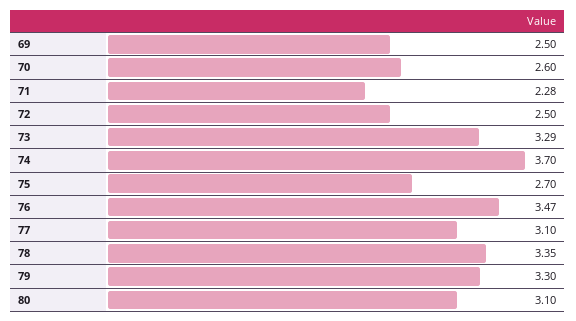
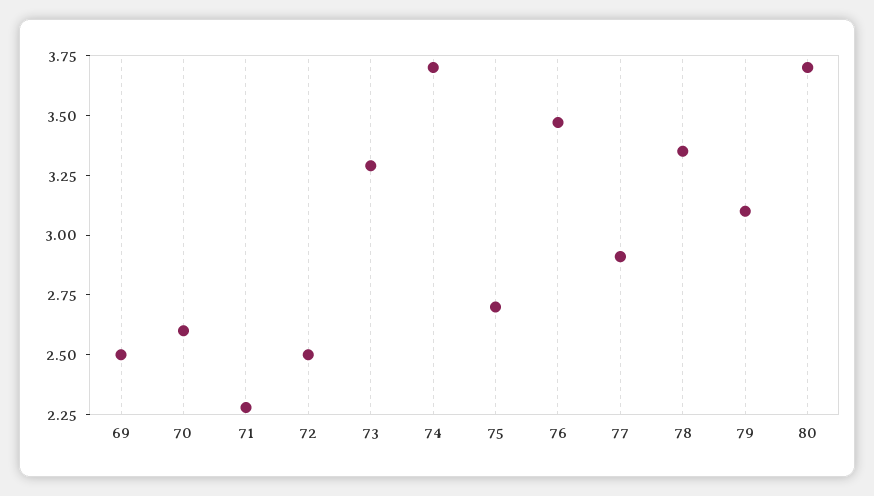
77: 3.1 -> 2.9
79: 3.3 -> 3.1
80: 3.1 -> 3.7

